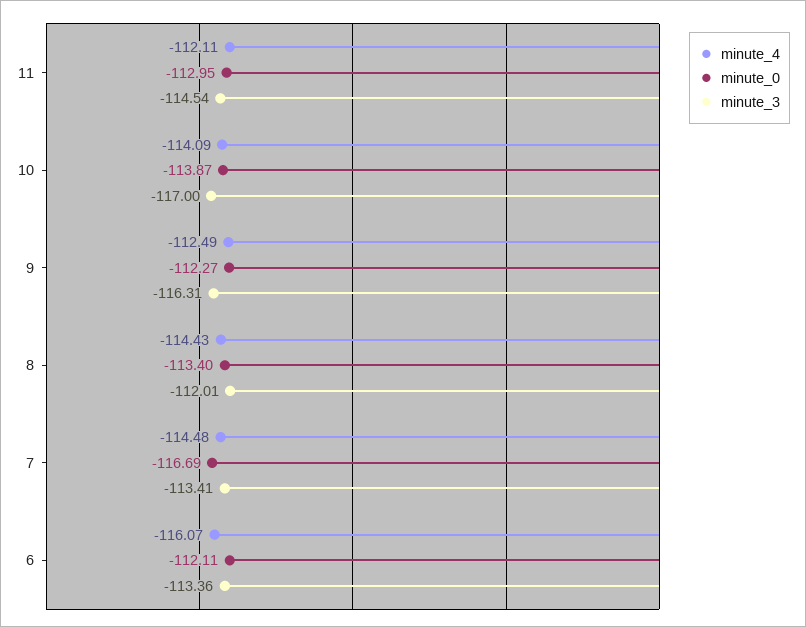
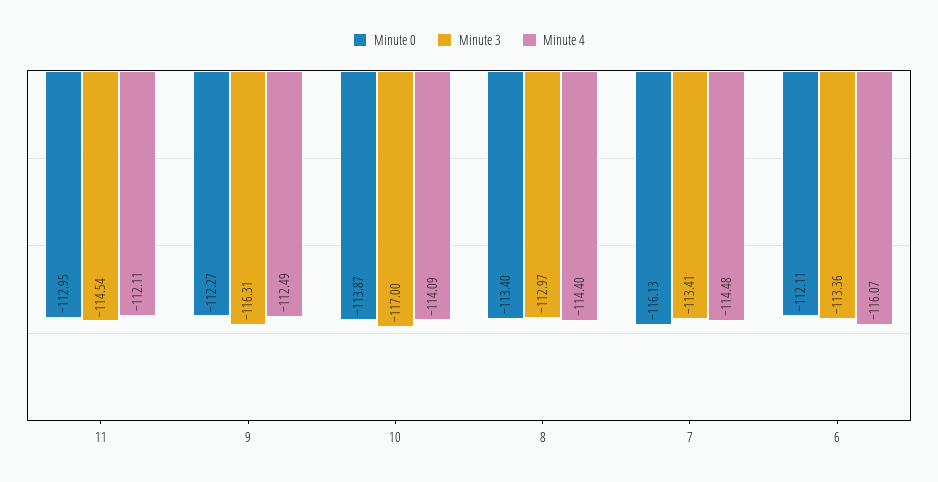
minute_4, 8: -114.43 -> -114.4
minute_3, 8: -112.01 -> -112.97
minute_0, 7: -116.69 -> -116.13

